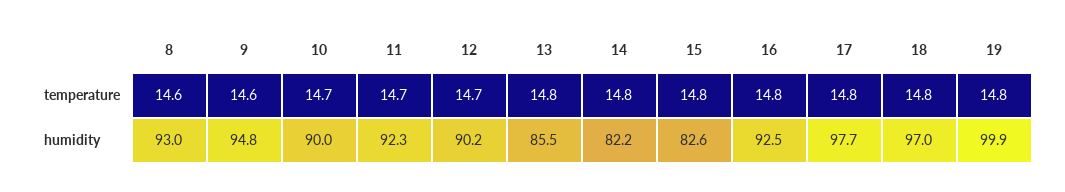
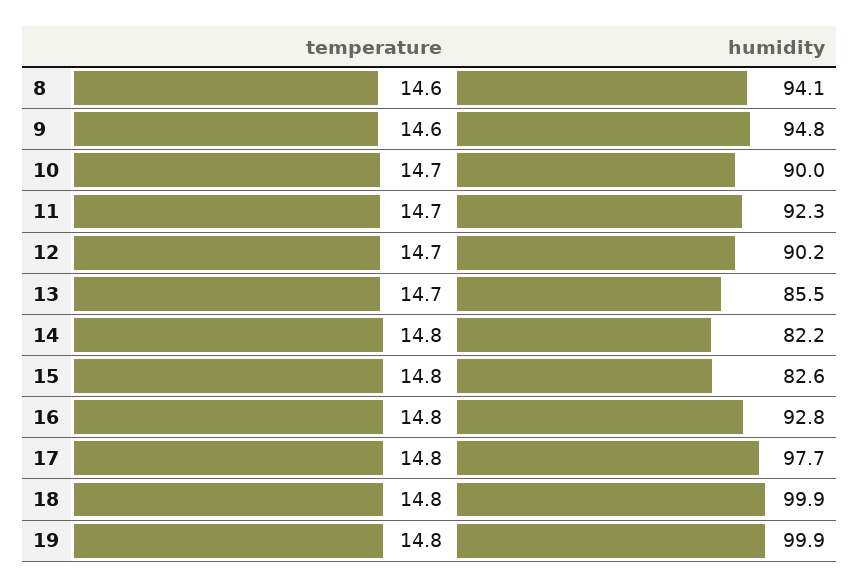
13, temperature: 14.8 -> 14.7
8, humidity: 93 -> 94.1
16, humidity: 92.5 -> 92.8
18, humidity: 97 -> 99.9

